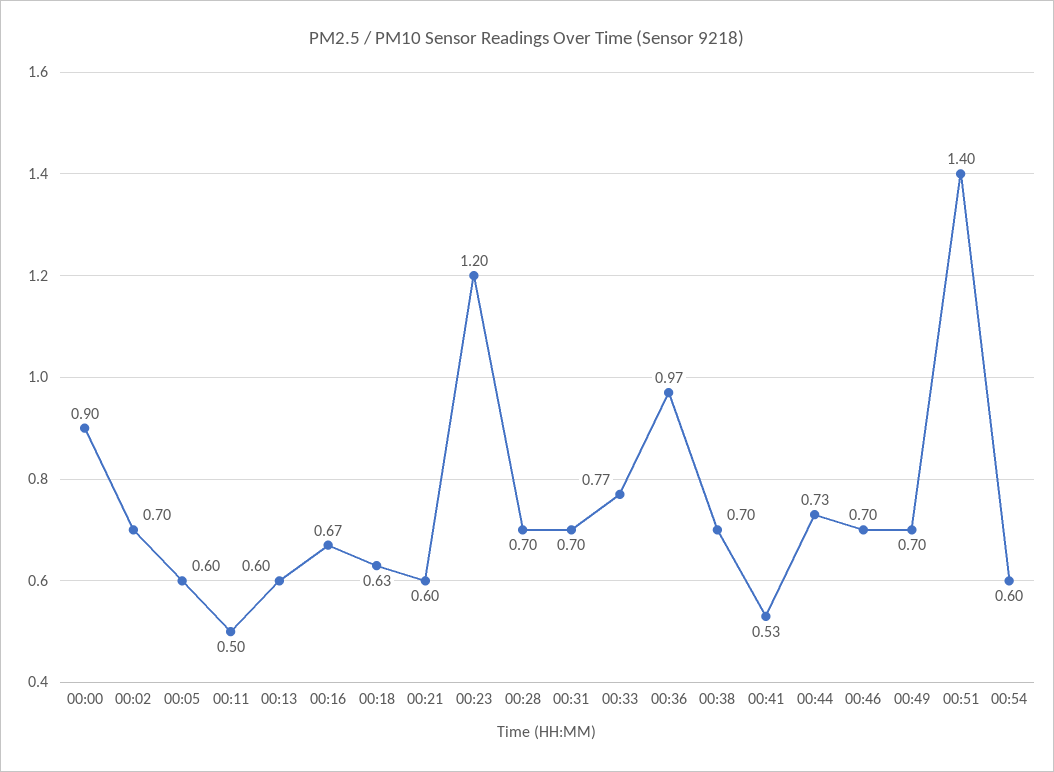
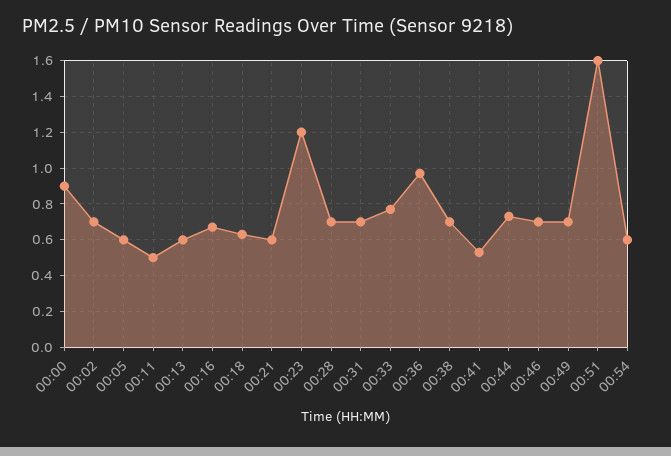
00:51: 1.4 -> 1.6

